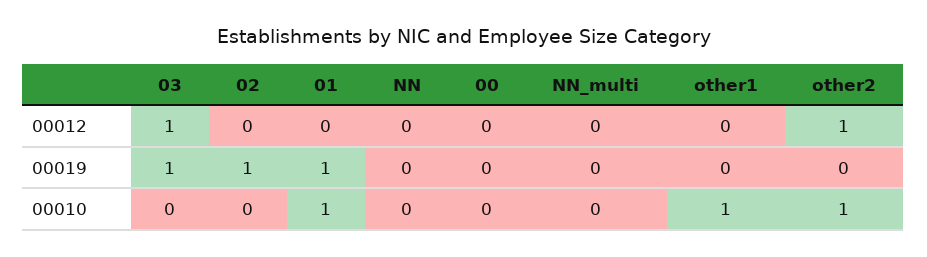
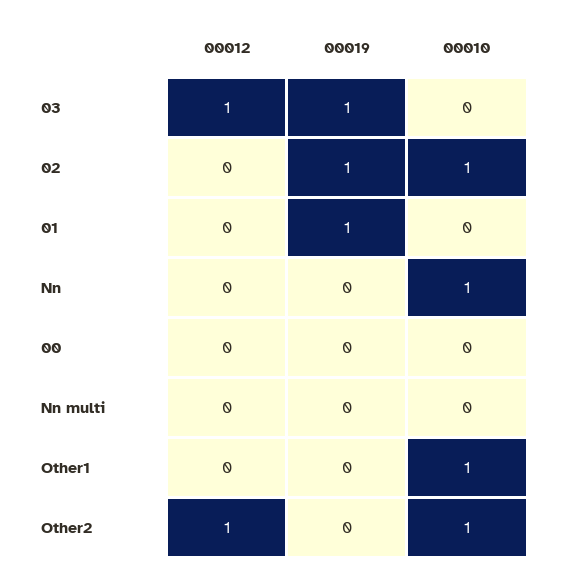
02, 00010: 0 -> 1
01, 00010: 1 -> 0
NN, 00010: 0 -> 1

